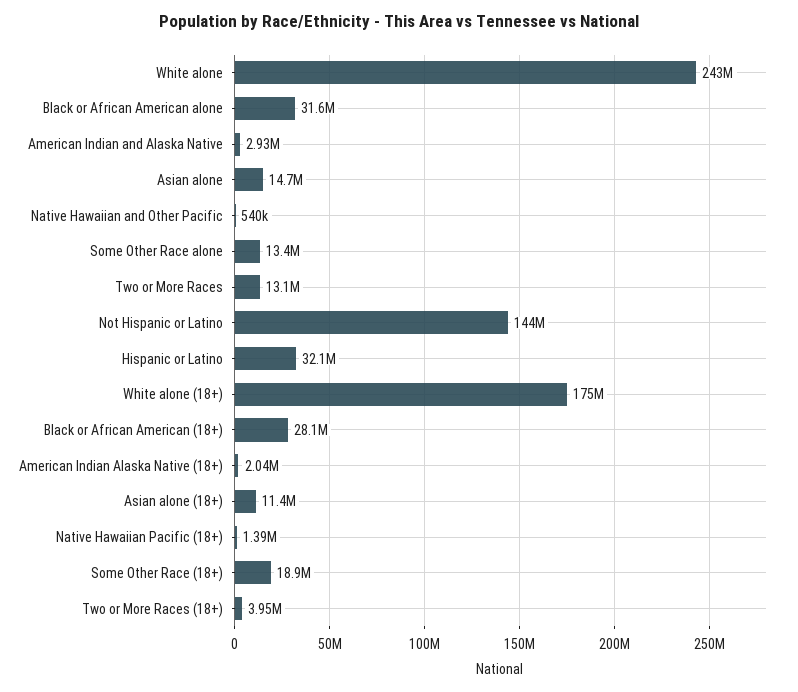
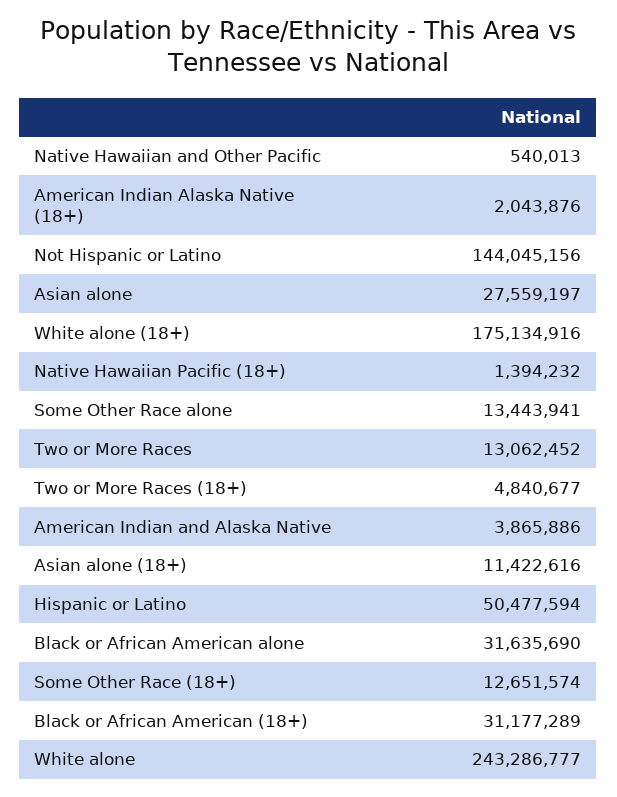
American Indian and Alaska Native: 2930000 -> 3865886
Asian alone: 14700000 -> 27559197
Hispanic or Latino: 32100000 -> 50477594
Black or African American (18+): 28100000 -> 31177289
Some Other Race (18+): 18900000 -> 12651574
Two or More Races (18+): 3950000 -> 4840677

